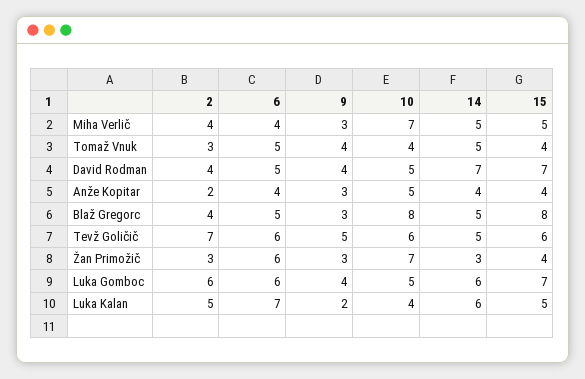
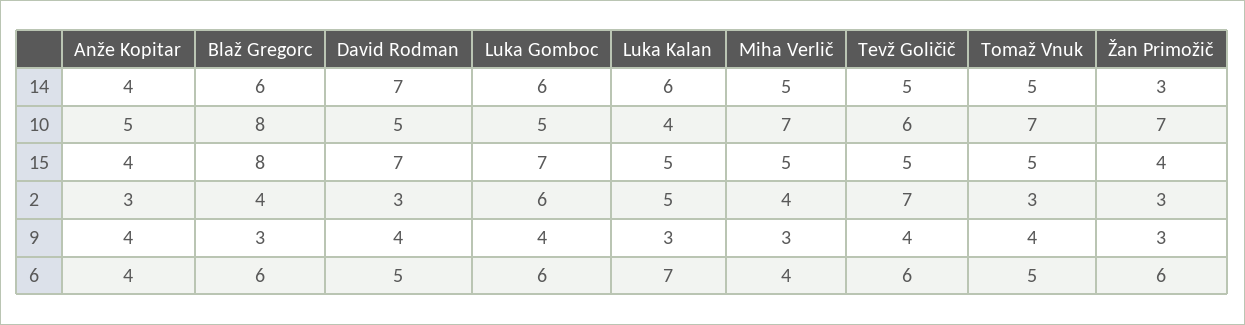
10, Tomaž Vnuk: 4 -> 7
15, Tomaž Vnuk: 4 -> 5
2, David Rodman: 4 -> 3
2, Anže Kopitar: 2 -> 3
9, Anže Kopitar: 3 -> 4
6, Blaž Gregorc: 5 -> 6
14, Blaž Gregorc: 5 -> 6
9, Tevž Goličič: 5 -> 4
15, Tevž Goličič: 6 -> 5
9, Luka Kalan: 2 -> 3

